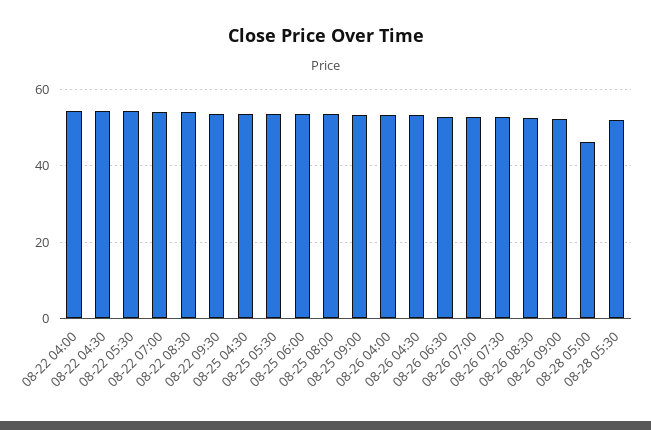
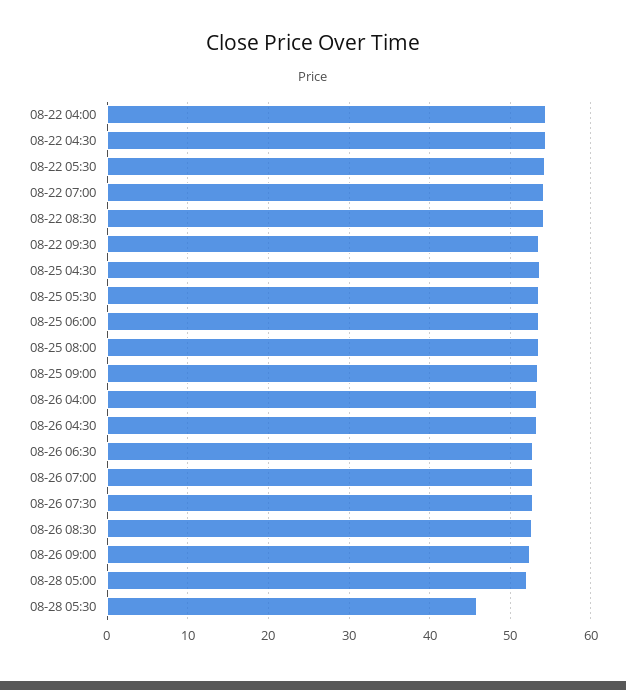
08-28 05:00: 46 -> 52
08-28 05:30: 52 -> 46

